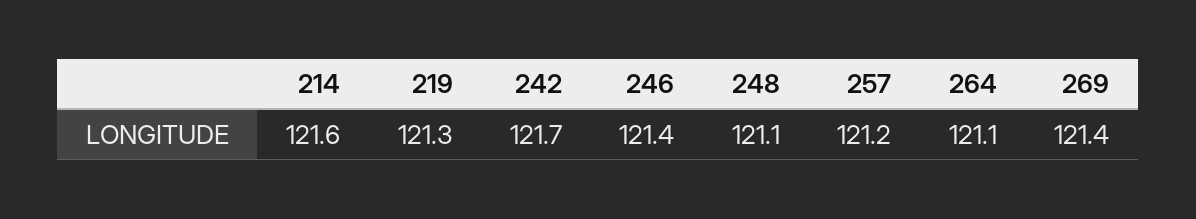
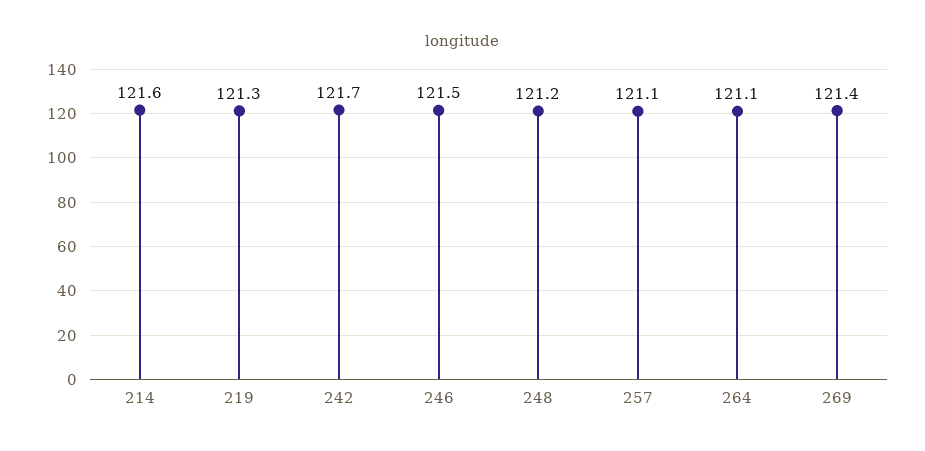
246: 121.4 -> 121.5
248: 121.1 -> 121.2
257: 121.2 -> 121.1

